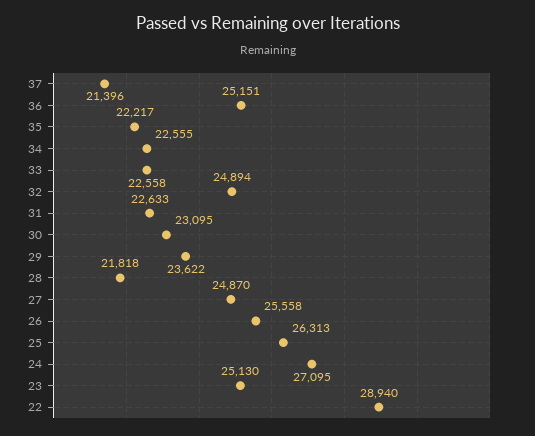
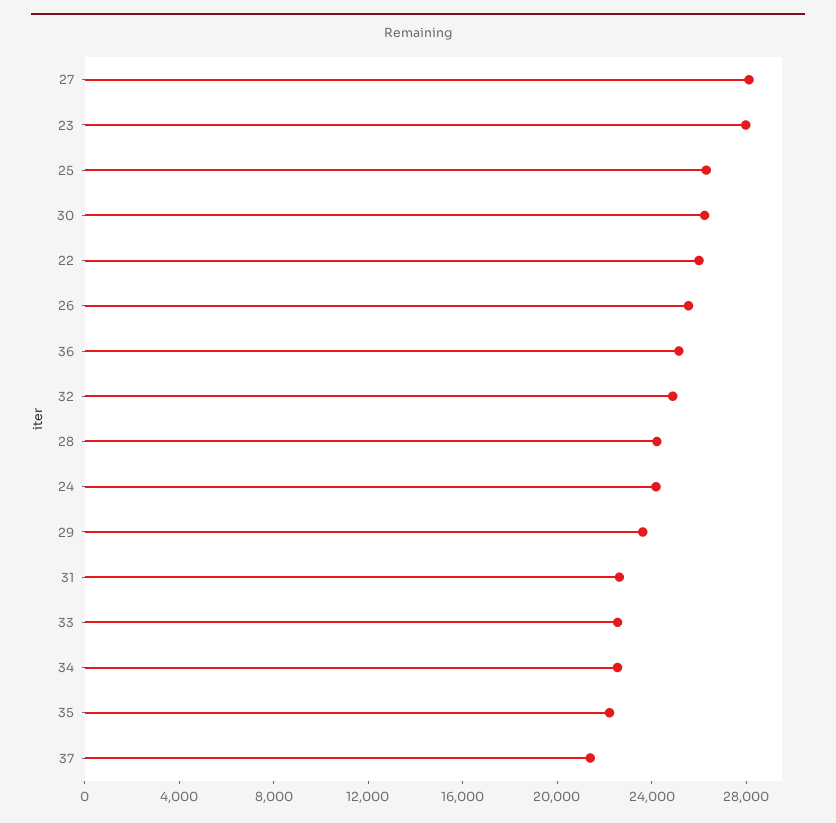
30: 23095 -> 26000
28: 21818 -> 24000
27: 24870 -> 28000
24: 27095 -> 24000
23: 25130 -> 28000
22: 28940 -> 26000

